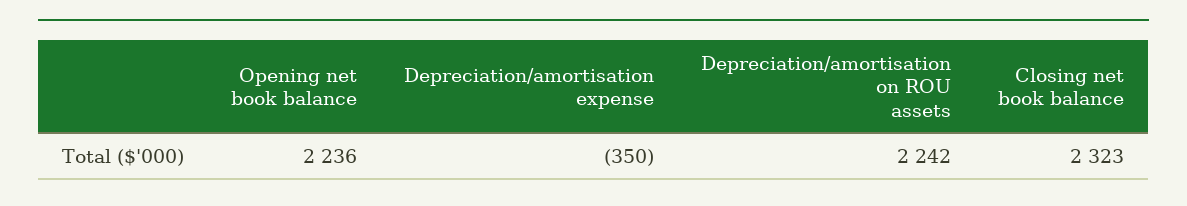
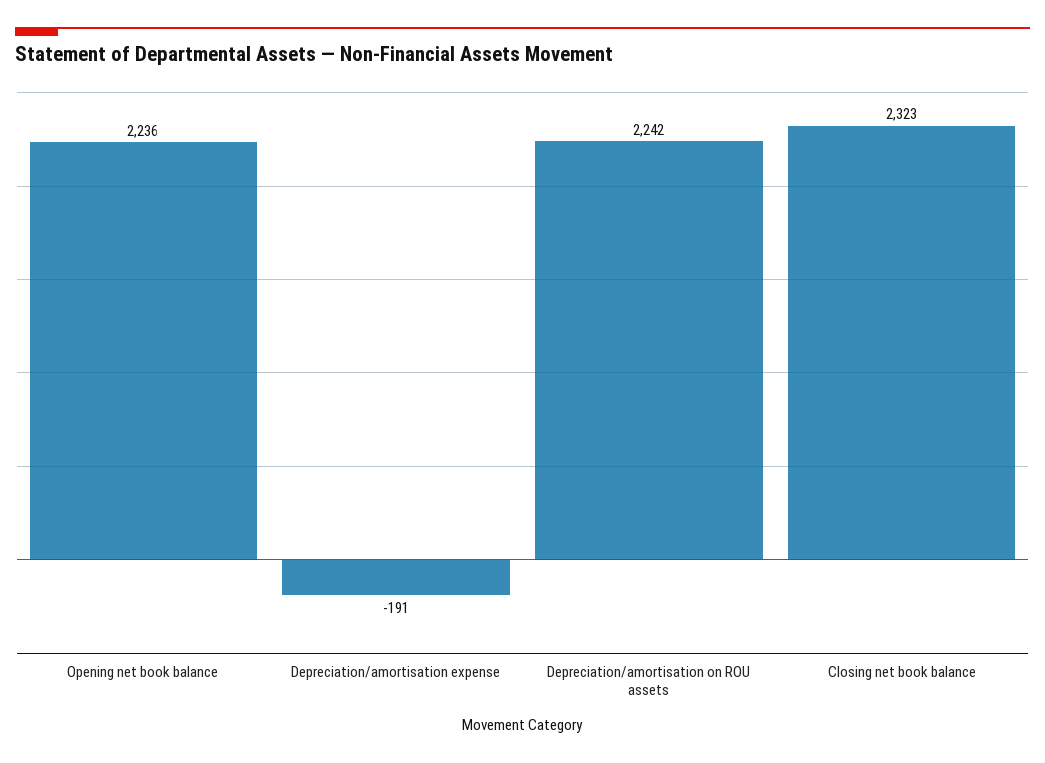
Depreciation/amortisation expense: -350 -> -191

